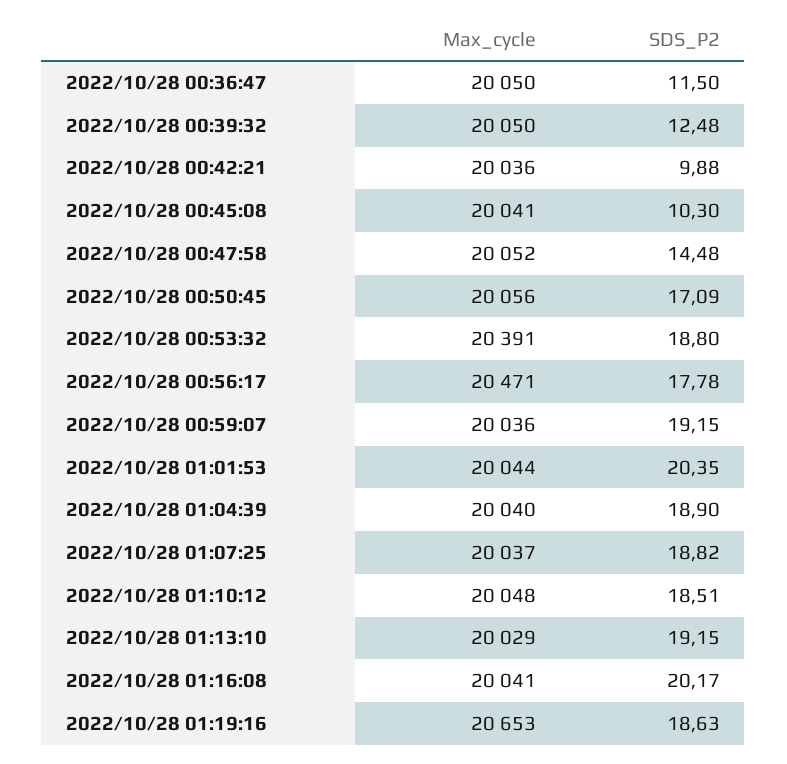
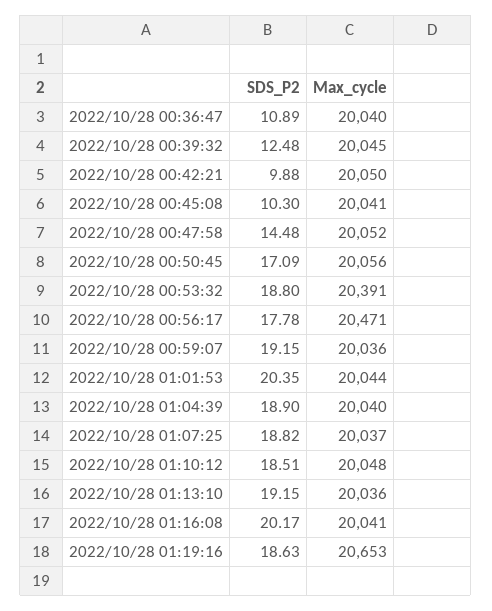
Max_cycle, 2022/10/28 00:36:47: 20050 -> 20040
SDS_P2, 2022/10/28 00:36:47: 11.5 -> 10.89
Max_cycle, 2022/10/28 00:39:32: 20050 -> 20045
Max_cycle, 2022/10/28 00:42:21: 20036 -> 20050
Max_cycle, 2022/10/28 01:13:10: 20029 -> 20036

